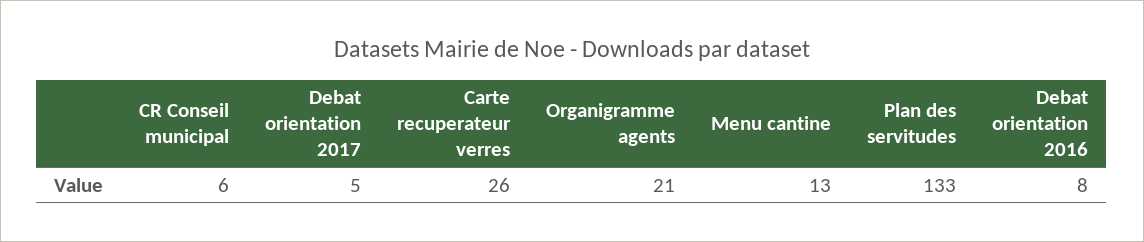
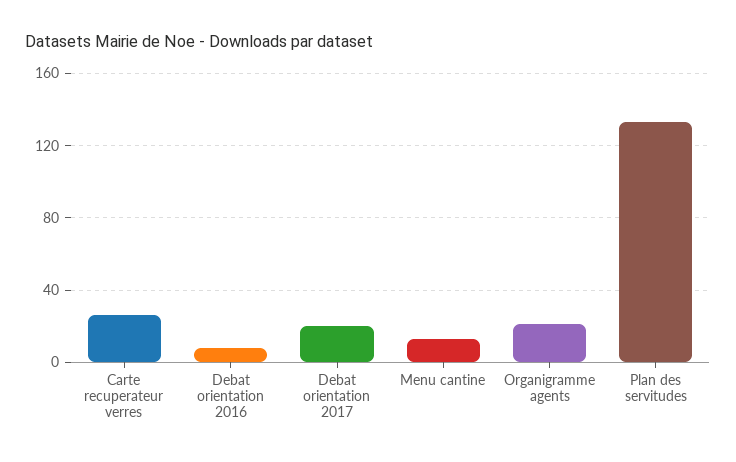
CR Conseil municipal: 6 -> none
Debat orientation 2017: 5 -> 20

